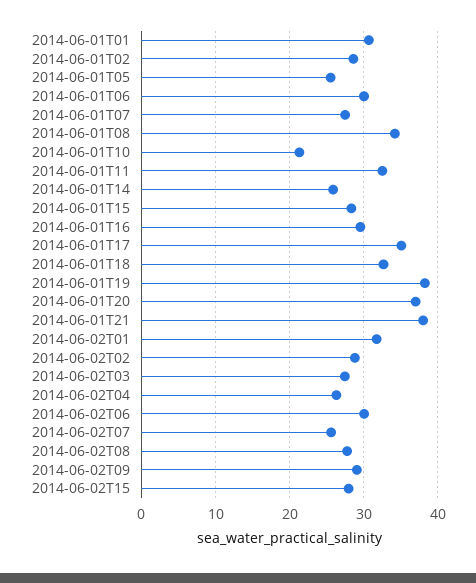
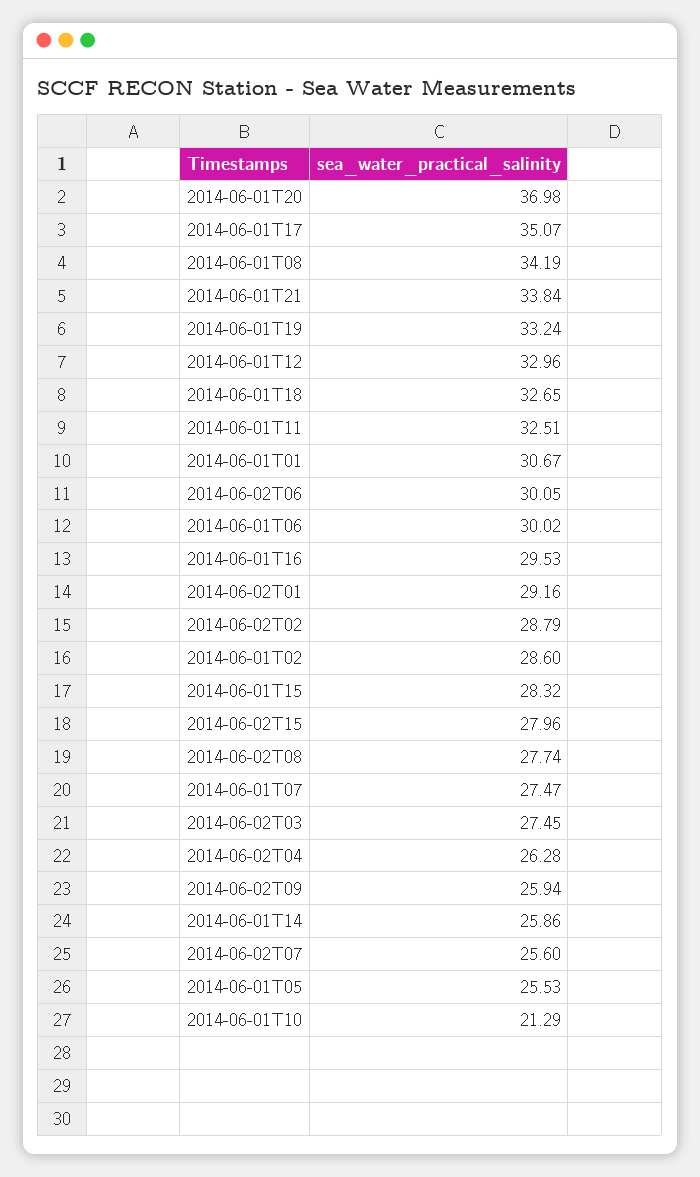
2014-06-01T19: 38 -> 33.24
2014-06-01T21: 38 -> 33.84
2014-06-02T01: 32 -> 29.16
2014-06-02T09: 29 -> 25.94
2014-06-01T12: none -> 32.96

